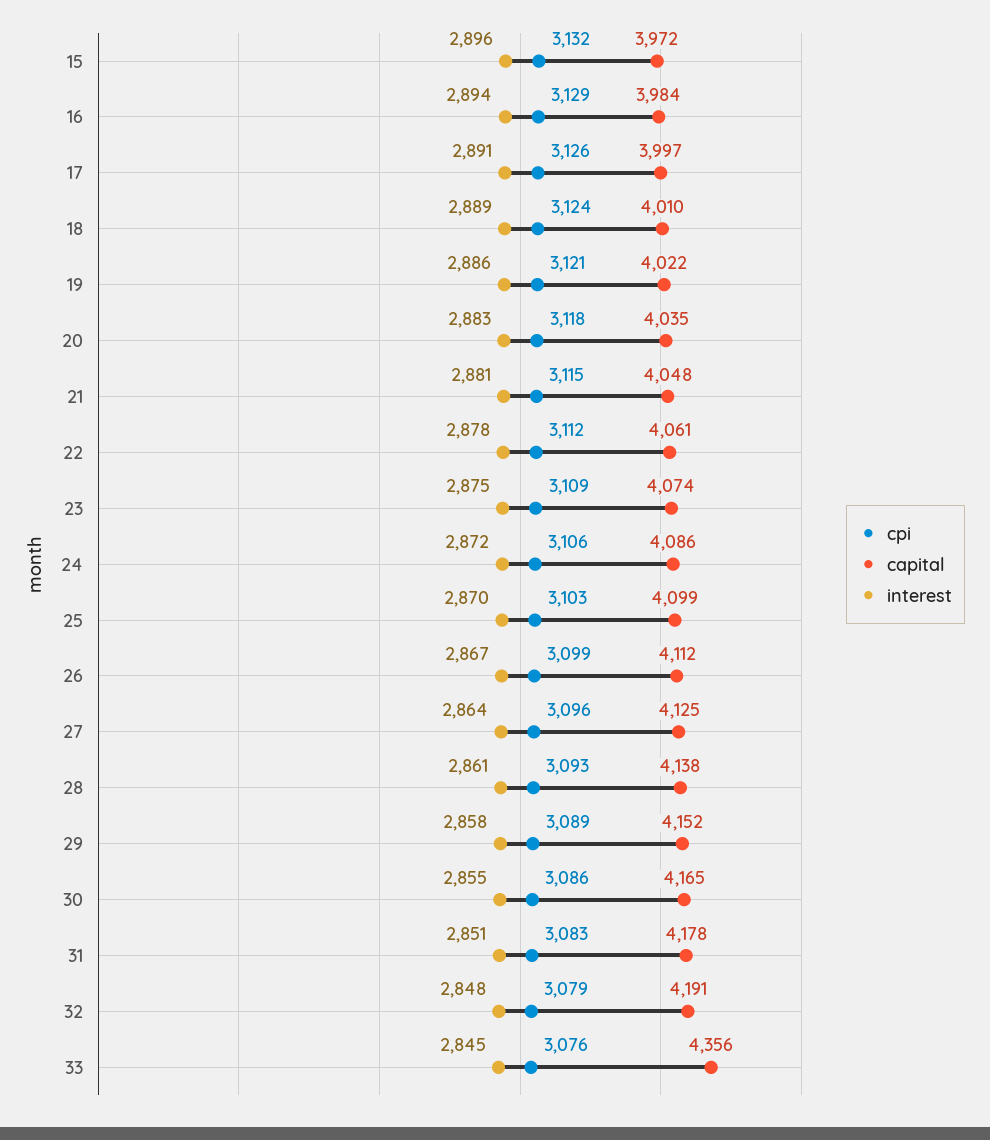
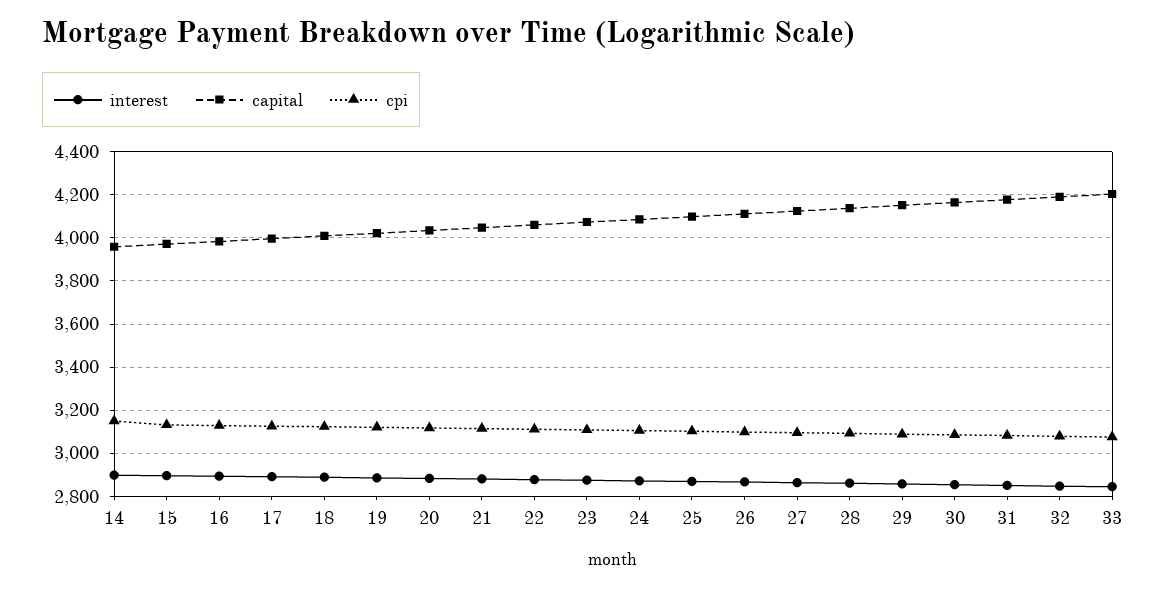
capital, 33: 4356 -> 4200
interest, 14: none -> 2900
capital, 14: none -> 3950
cpi, 14: none -> 3150

